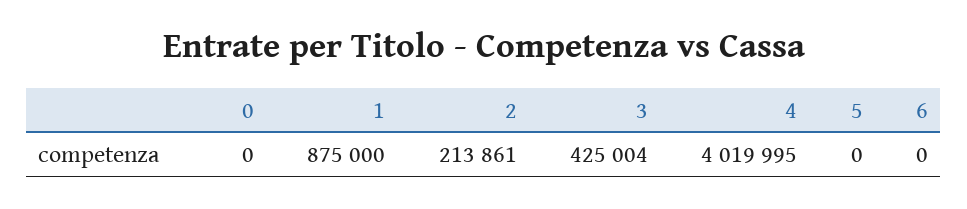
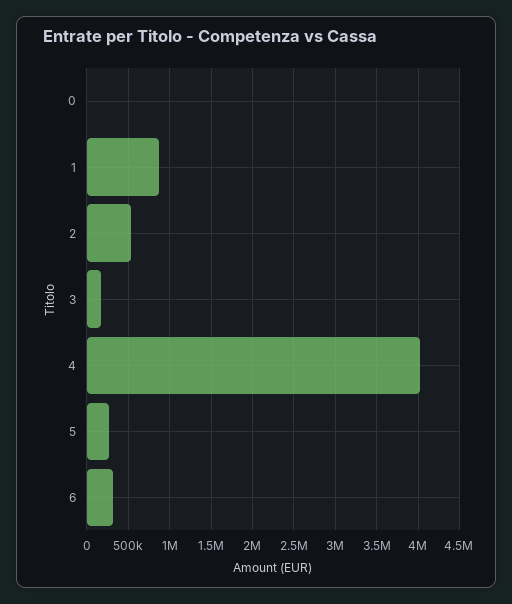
2: 213861 -> 500000
3: 425004 -> 200000
5: 0 -> 300000
6: 0 -> 300000

